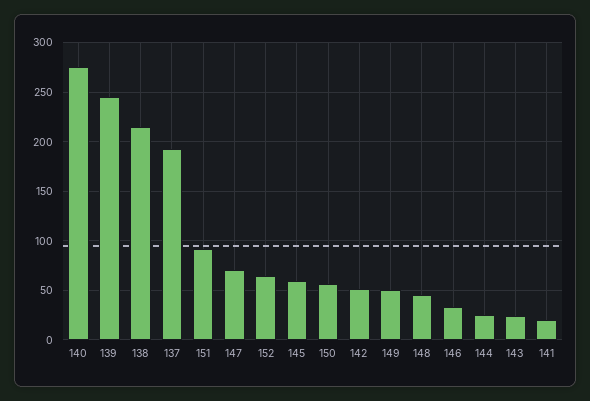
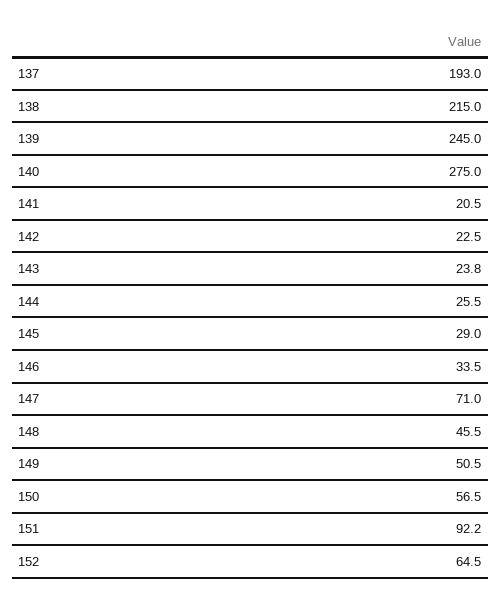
145: 60 -> 29
142: 50 -> 22.5

